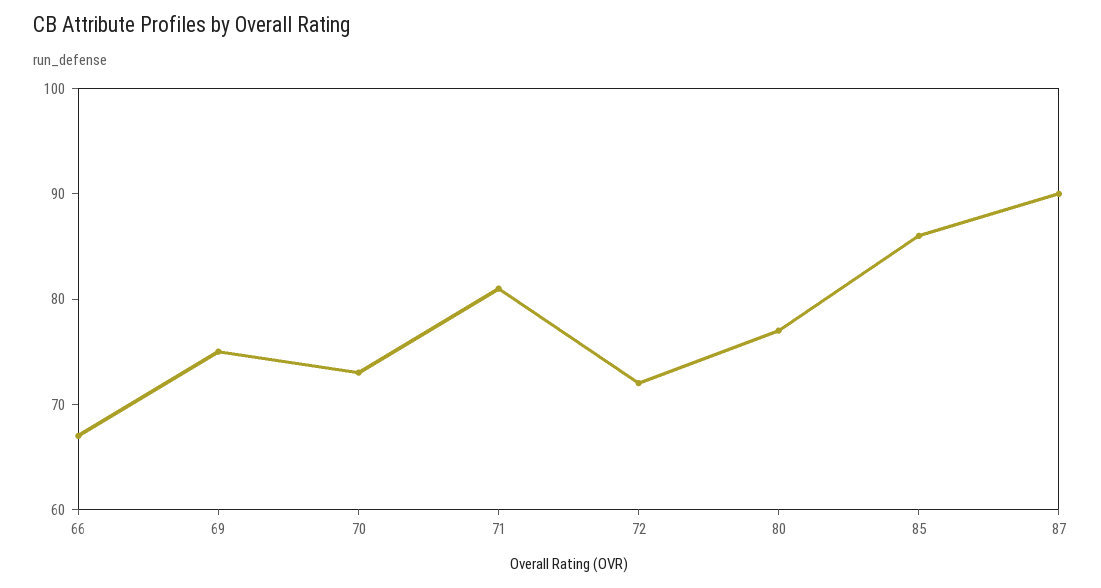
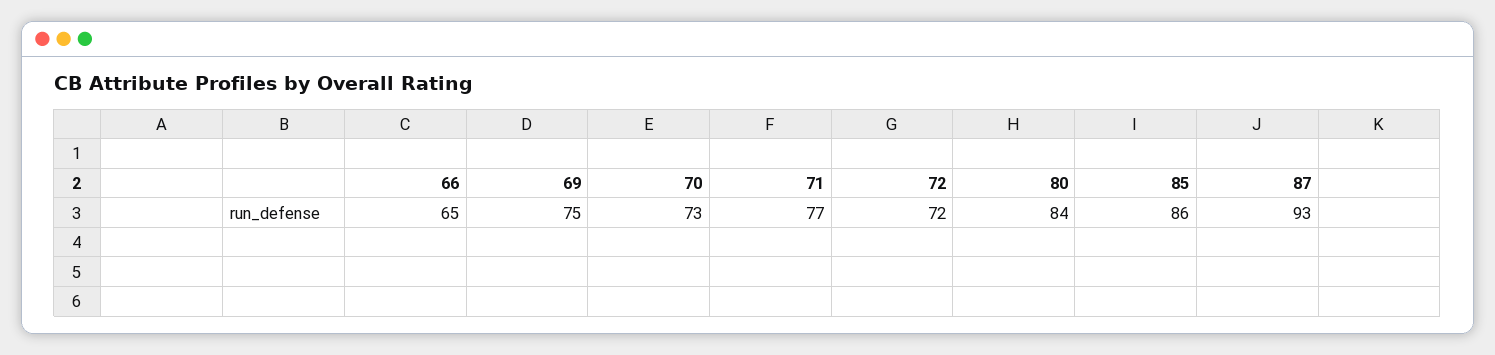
66: 67 -> 65
71: 81 -> 77
80: 77 -> 84
87: 90 -> 93

